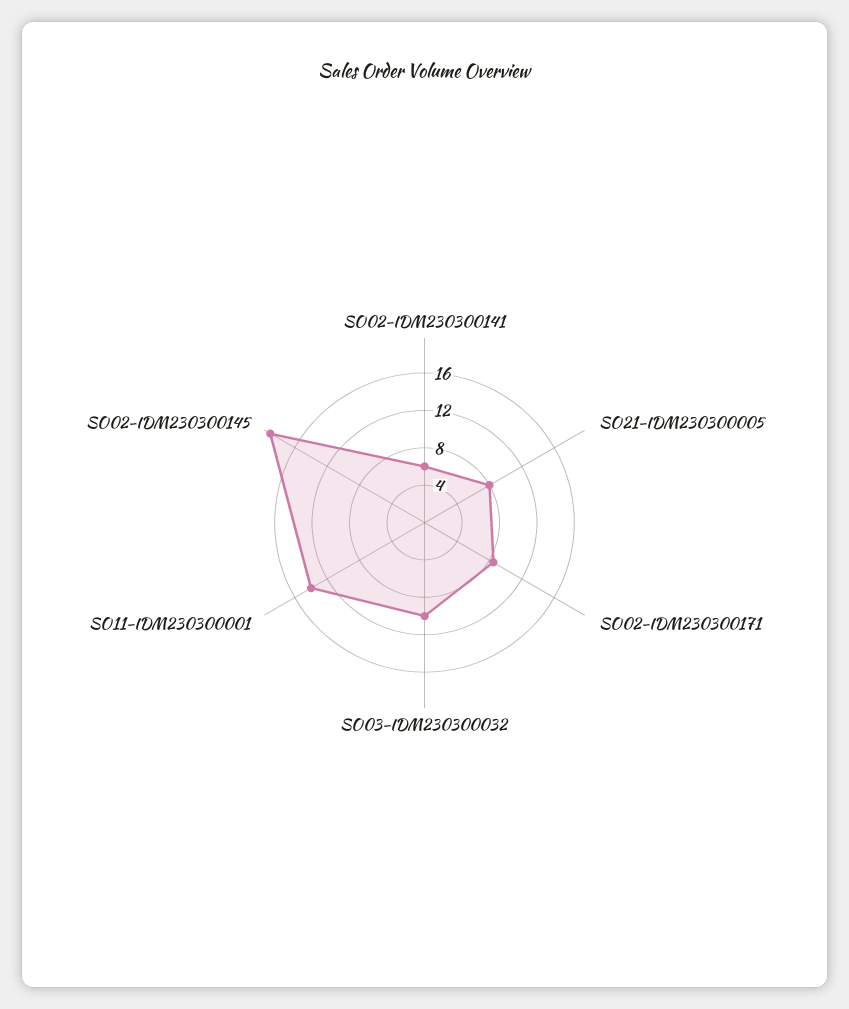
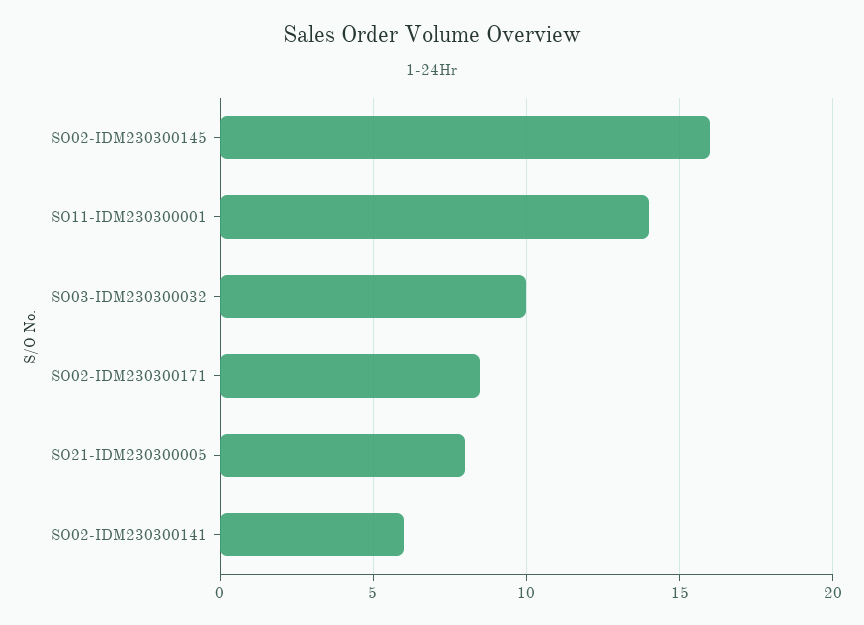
SO02-IDM230300145: 19 -> 16

